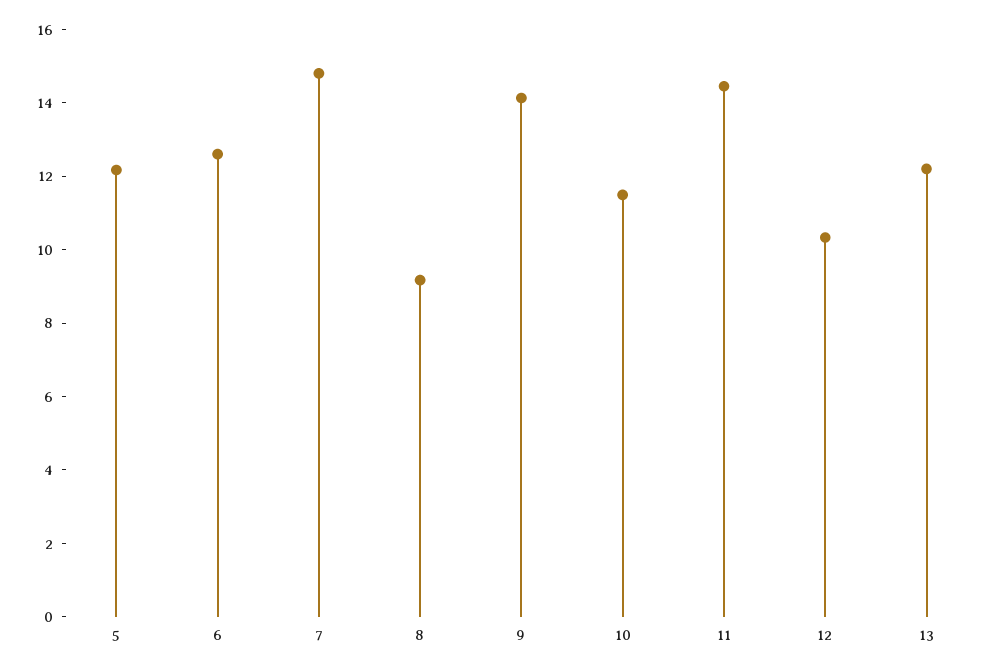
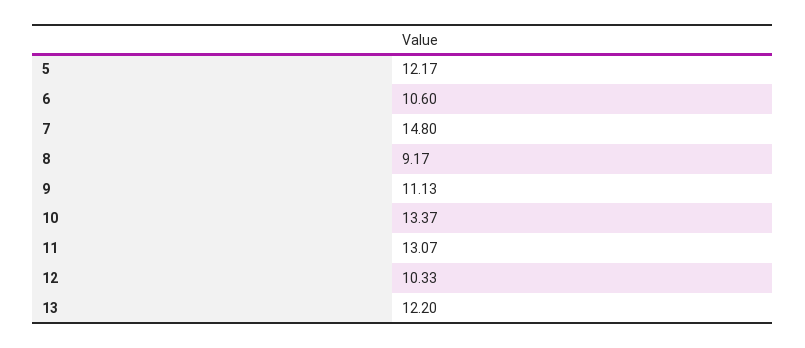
6: 12.5 -> 10.6
9: 14 -> 11.13
10: 11.5 -> 13.37
11: 14.5 -> 13.07

